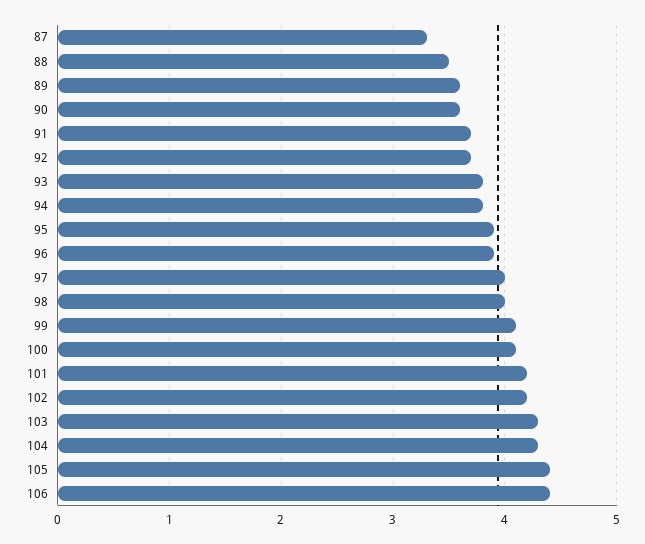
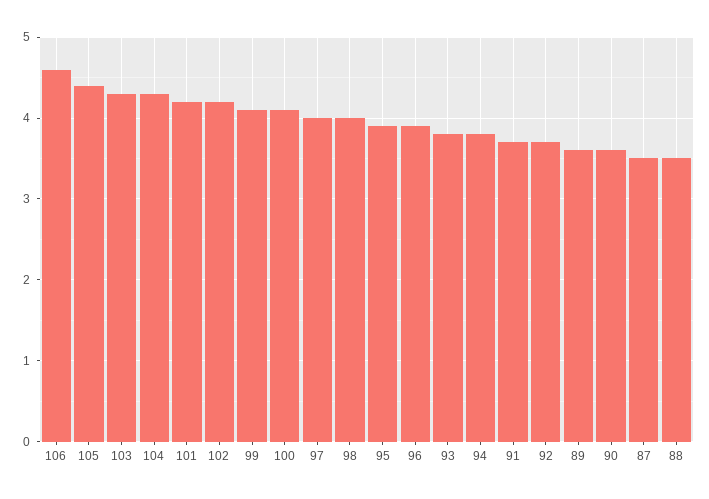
87: 3.3 -> 3.5
106: 4.4 -> 4.6

